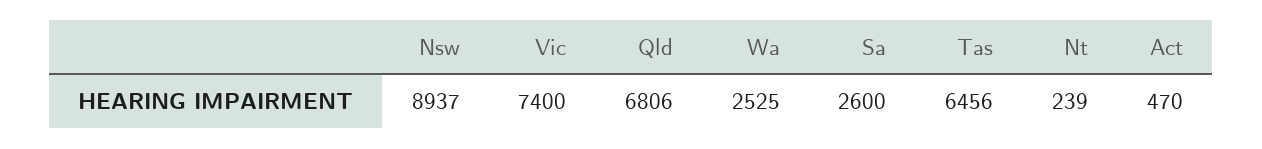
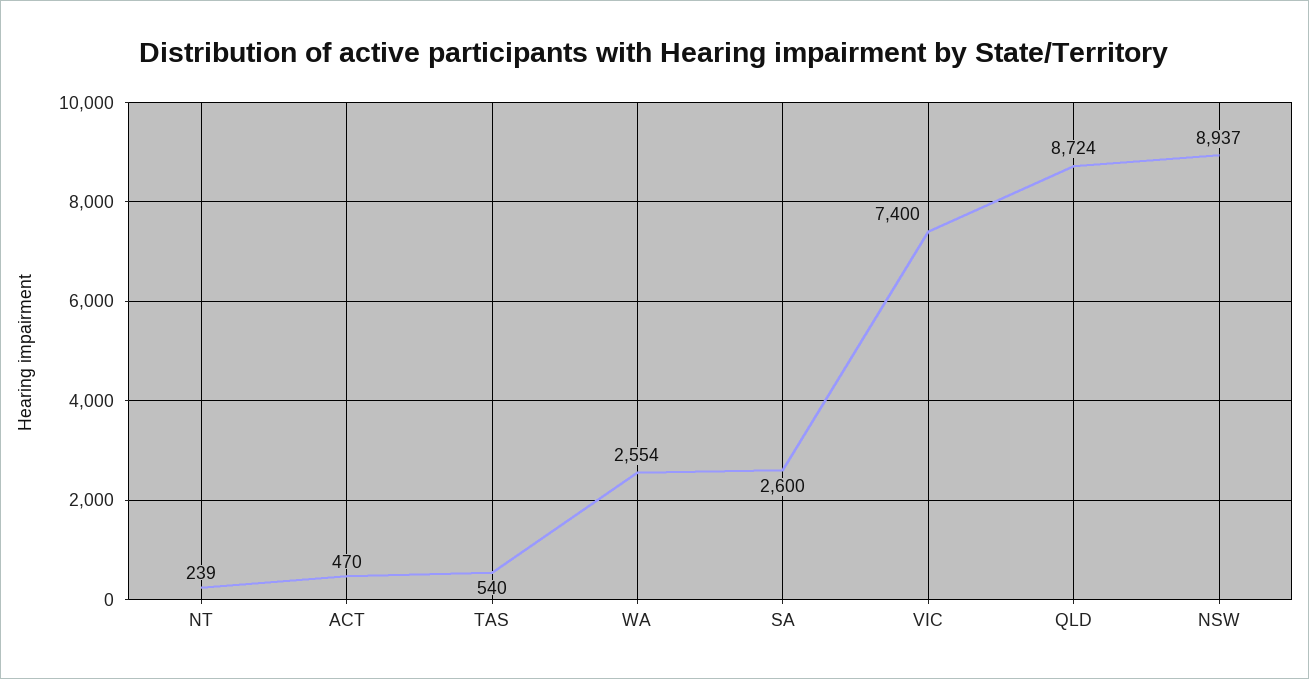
Qld: 6806 -> 8724
Wa: 2525 -> 2554
Tas: 6456 -> 540

